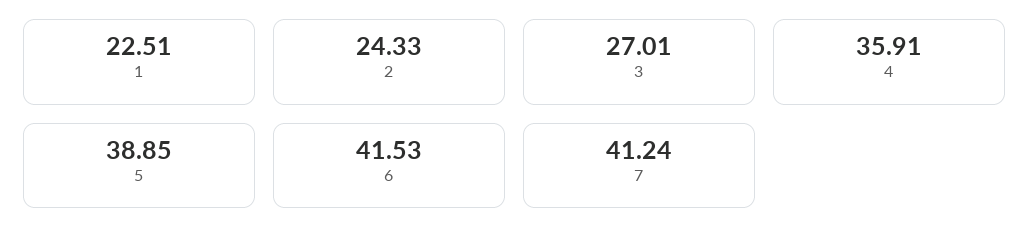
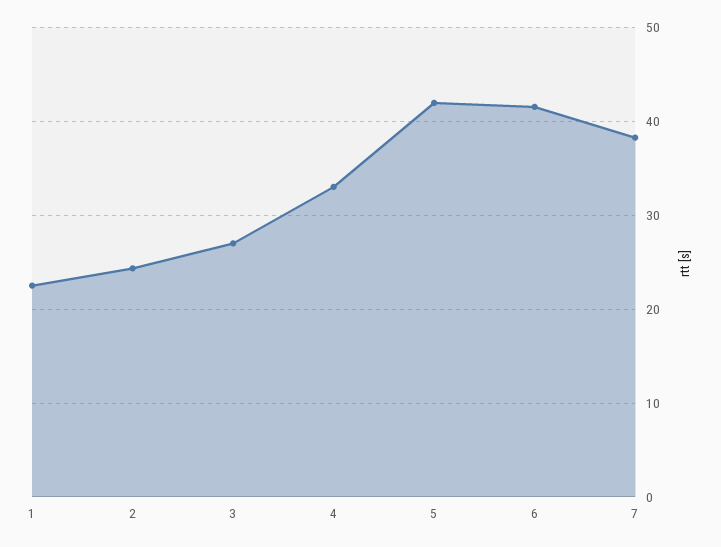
4: 35.91 -> 33
5: 38.85 -> 42
7: 41.24 -> 38

